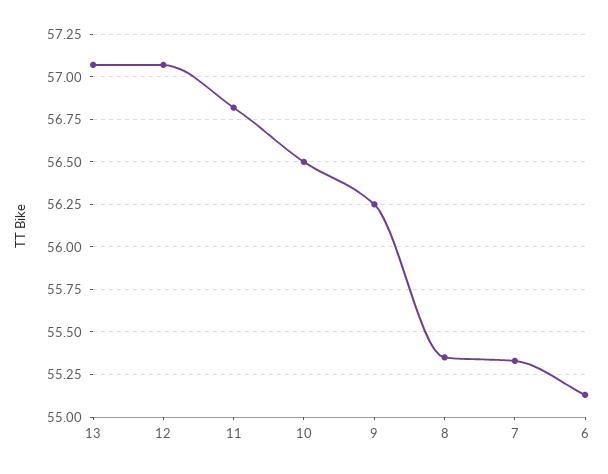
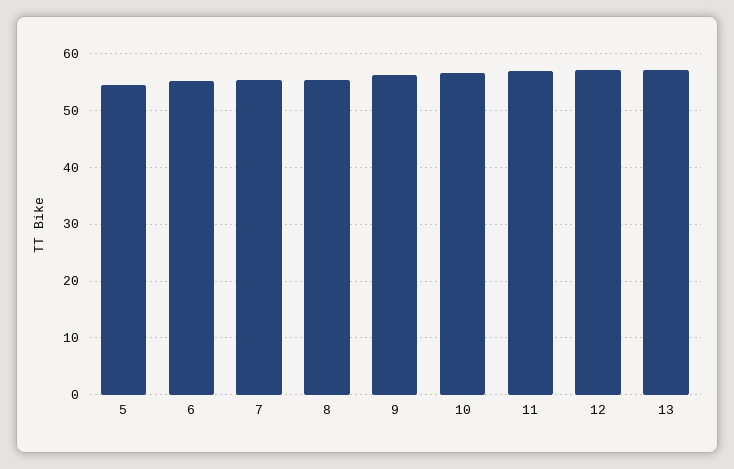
5: none -> 54

